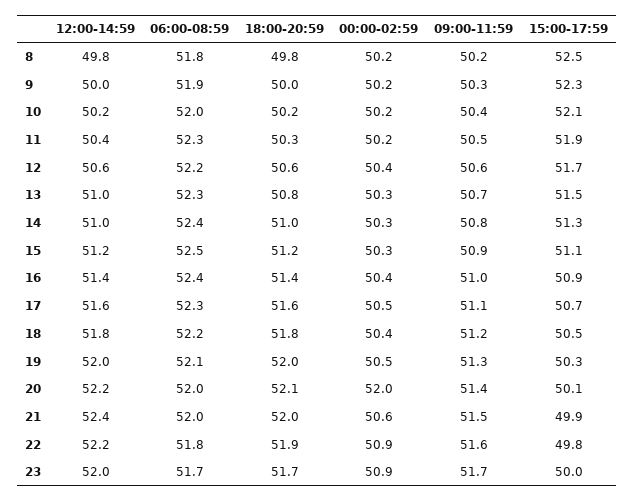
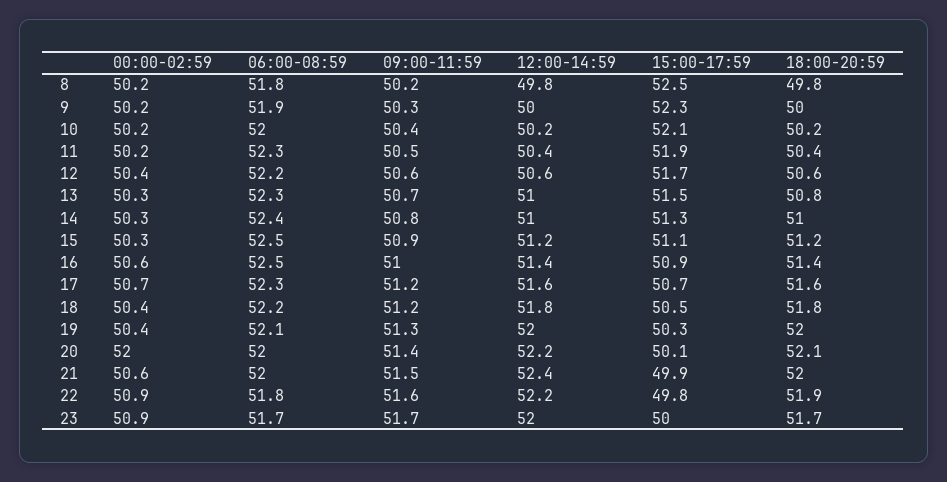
18:00-20:59, 11: 50.3 -> 50.4
06:00-08:59, 16: 52.4 -> 52.5
00:00-02:59, 16: 50.4 -> 50.6
00:00-02:59, 17: 50.5 -> 50.7
09:00-11:59, 17: 51.1 -> 51.2
00:00-02:59, 19: 50.5 -> 50.4

